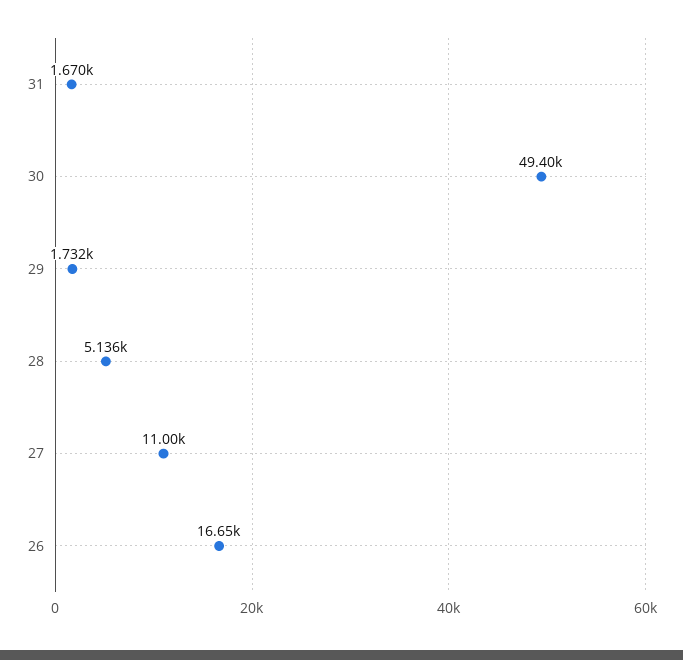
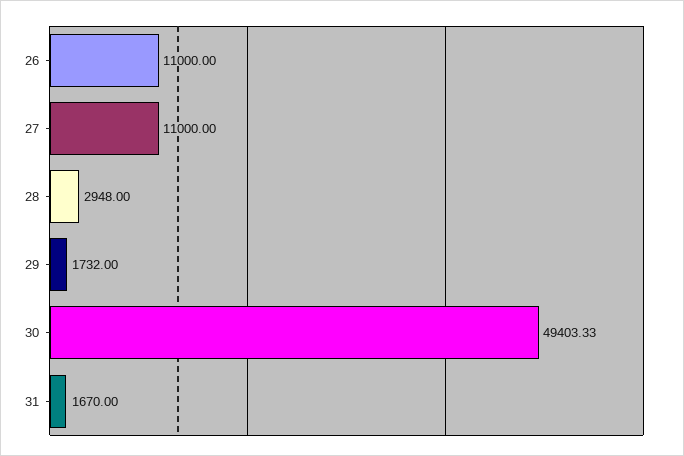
28: 5136 -> 2948
26: 16650 -> 11000

